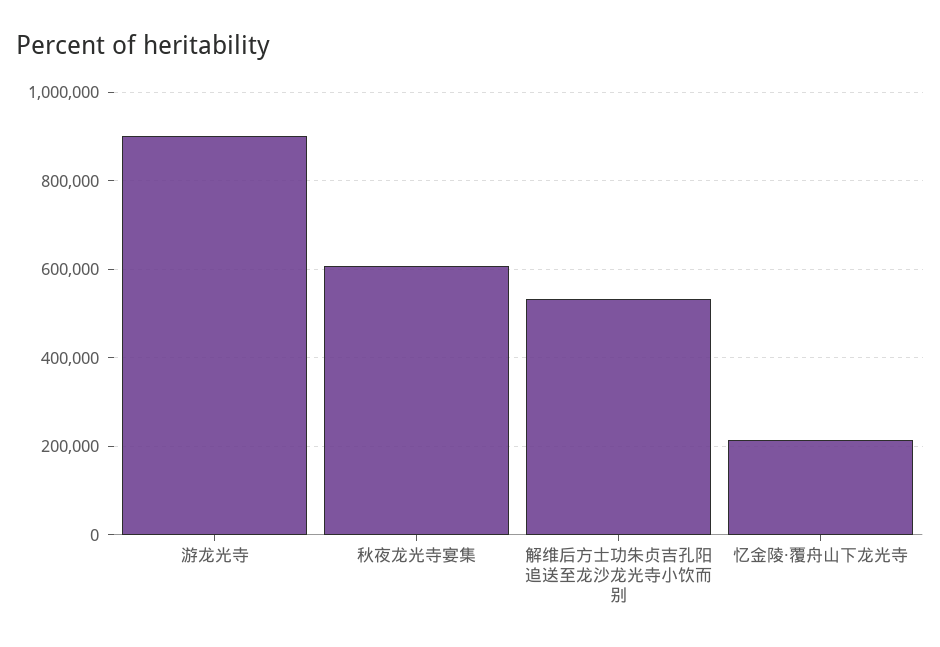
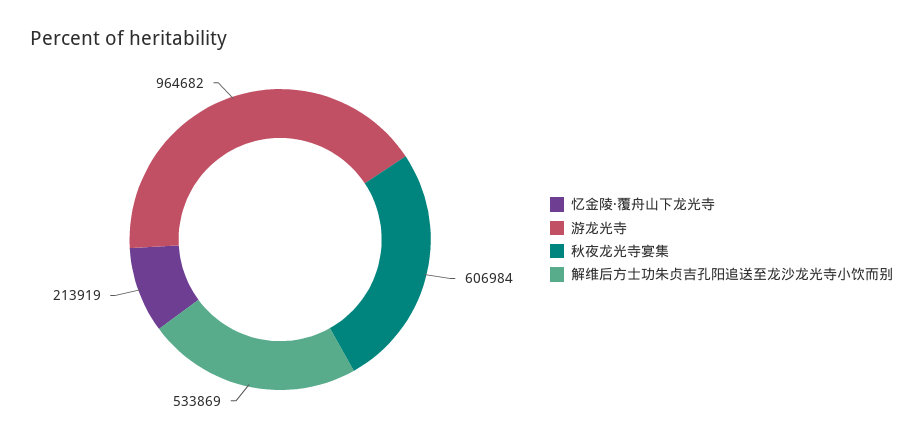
游龙光寺: 900000 -> 964682

